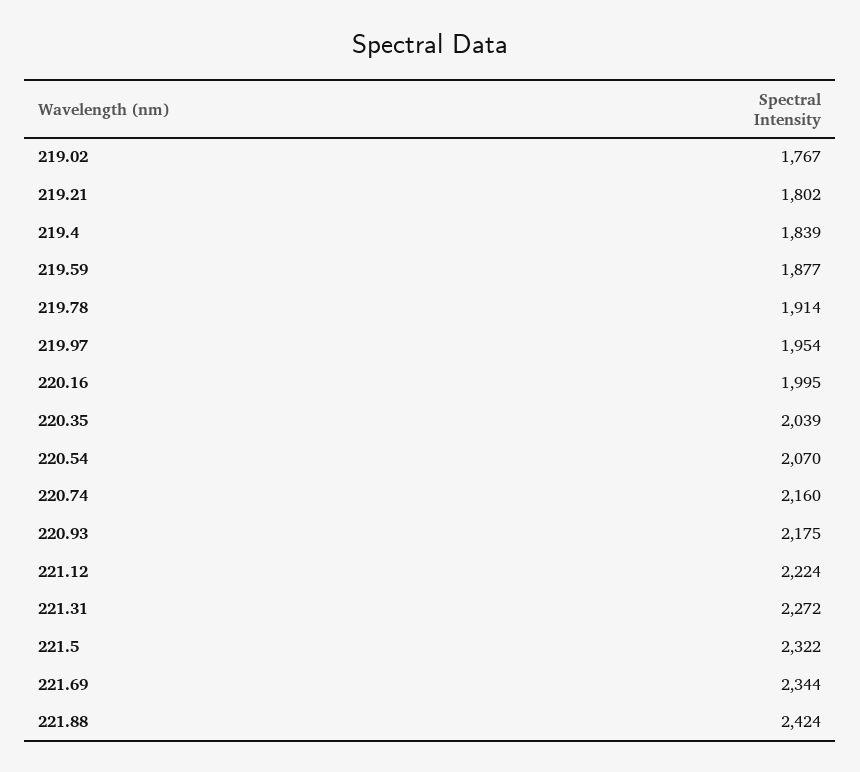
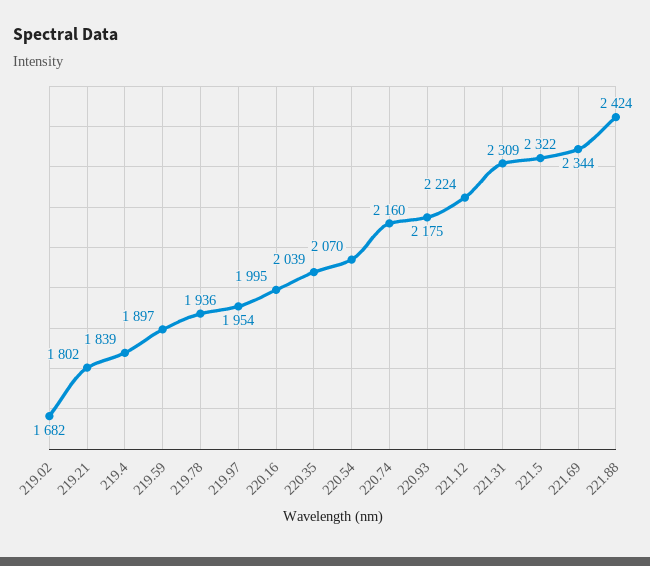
219.02: 1767 -> 1682
219.59: 1877 -> 1897
219.78: 1914 -> 1936
221.31: 2272 -> 2309

